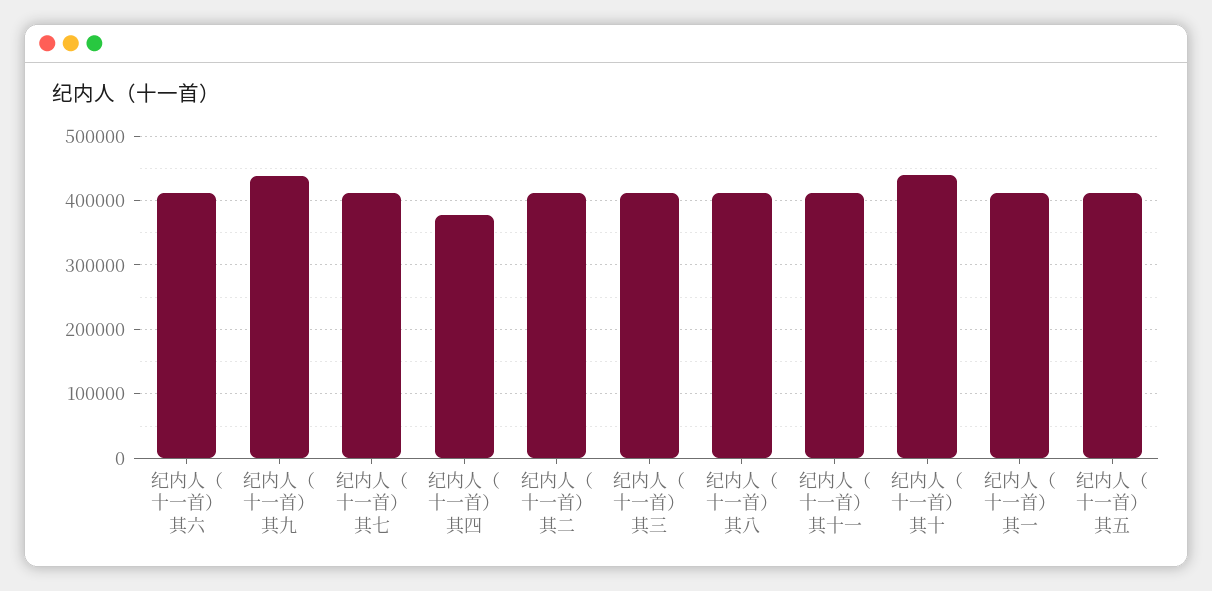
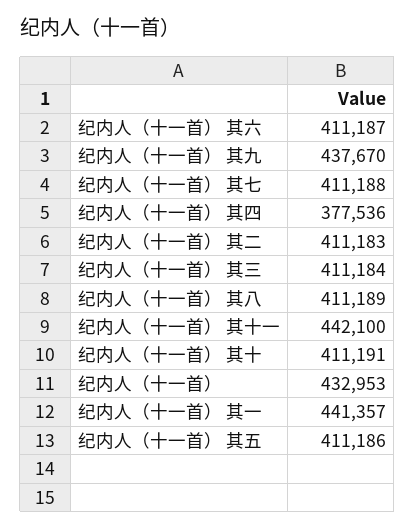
纪内人（十一首） 其十一: 410000 -> 442100
纪内人（十一首） 其十: 440000 -> 411191
纪内人（十一首） 其一: 410000 -> 441357
纪内人（十一首）: none -> 432953

